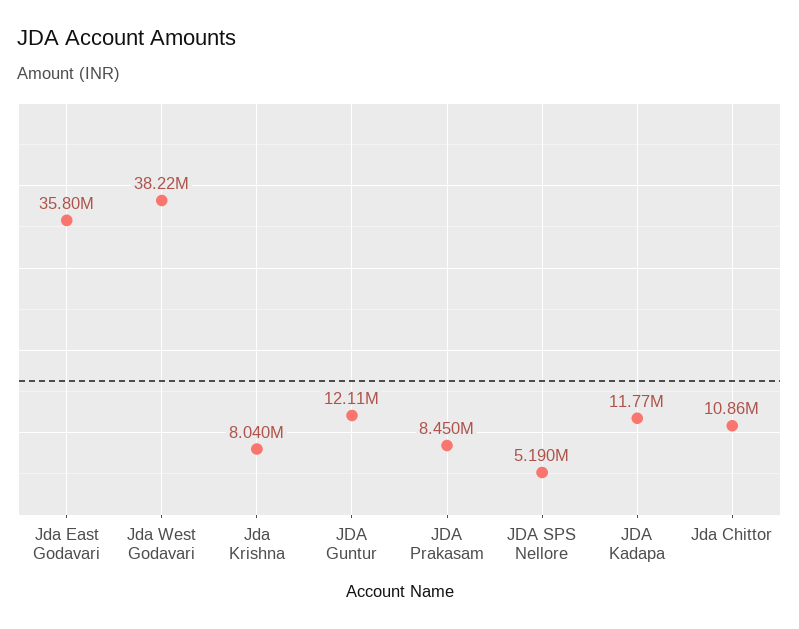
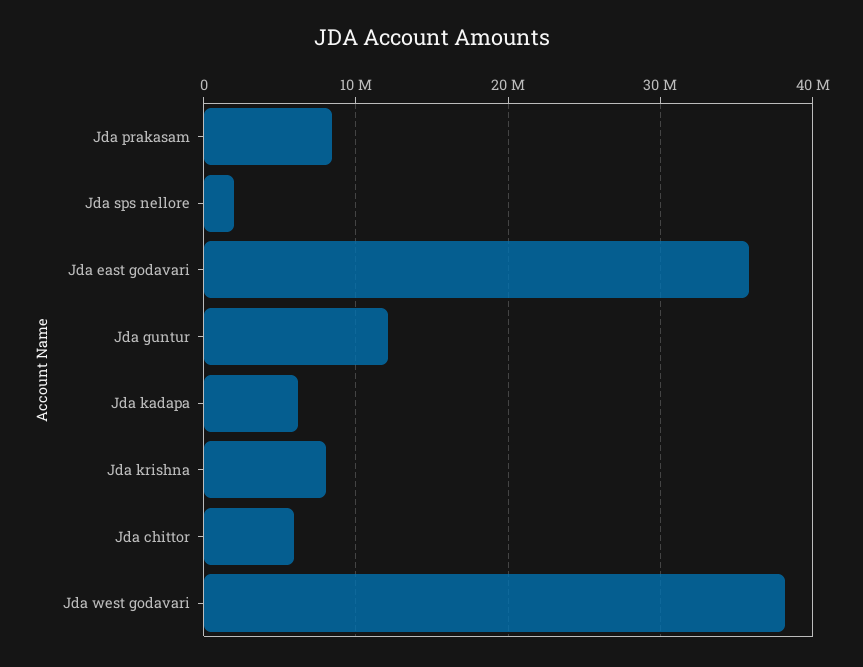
JDA SPS Nellore: 5190000 -> 2000000
JDA Kadapa: 11770000 -> 6000000
Jda Chittor: 10860000 -> 6000000

